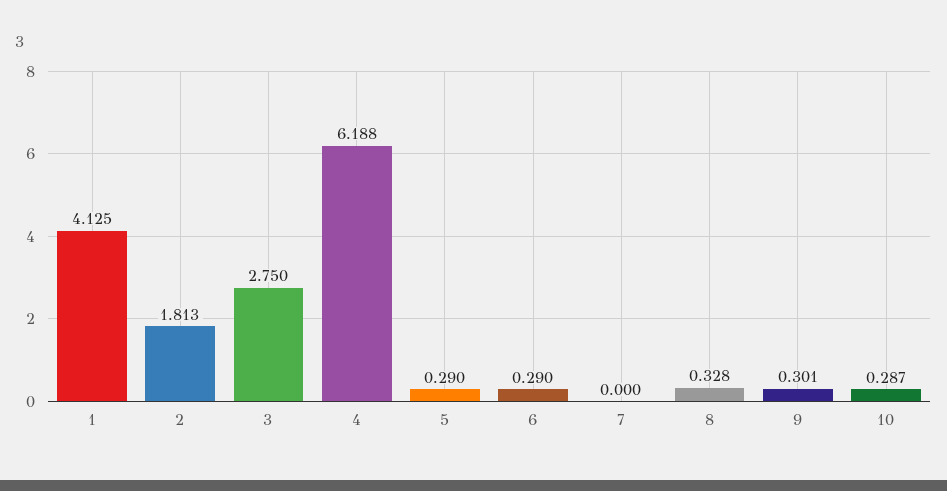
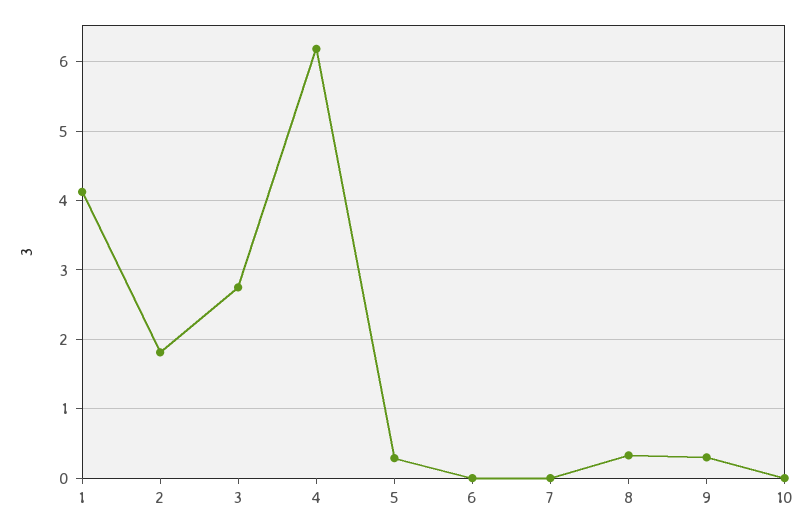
6: 0.29 -> 0
10: 0.287 -> 0

